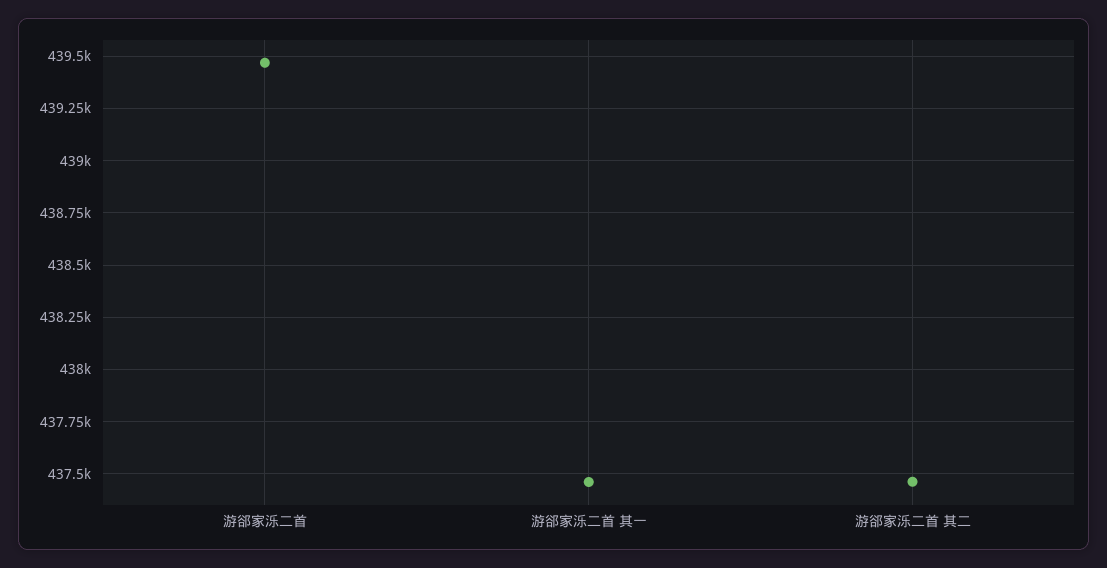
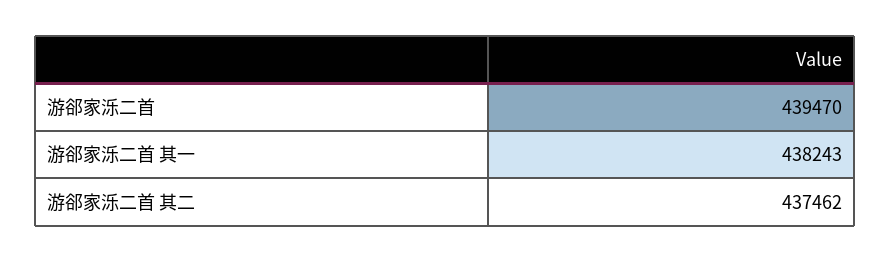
游郤家泺二首 其一: 437450 -> 438243

